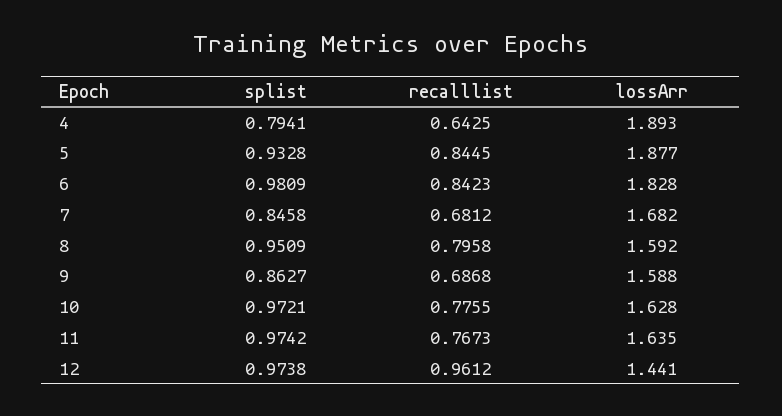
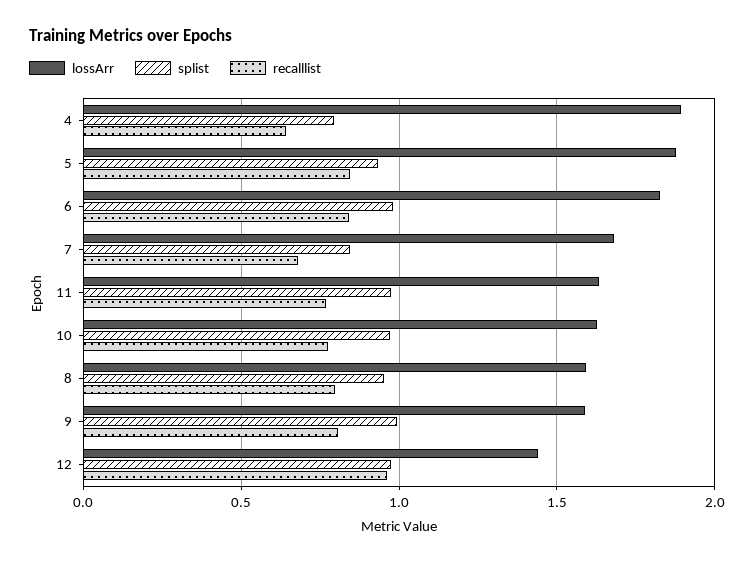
splist, 9: 0.8627 -> 1
recalllist, 9: 0.6868 -> 0.8

